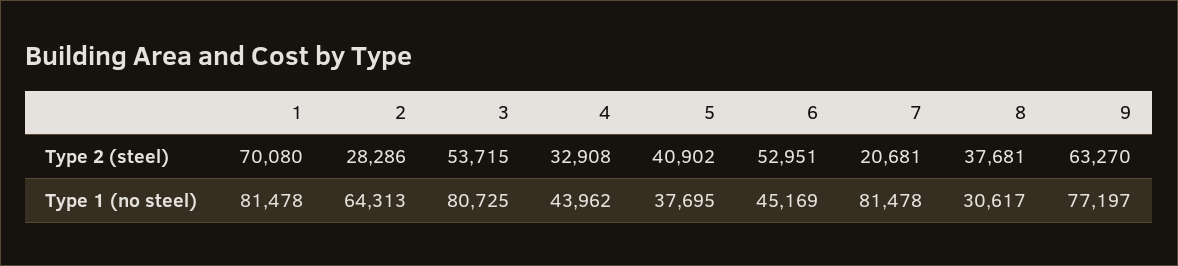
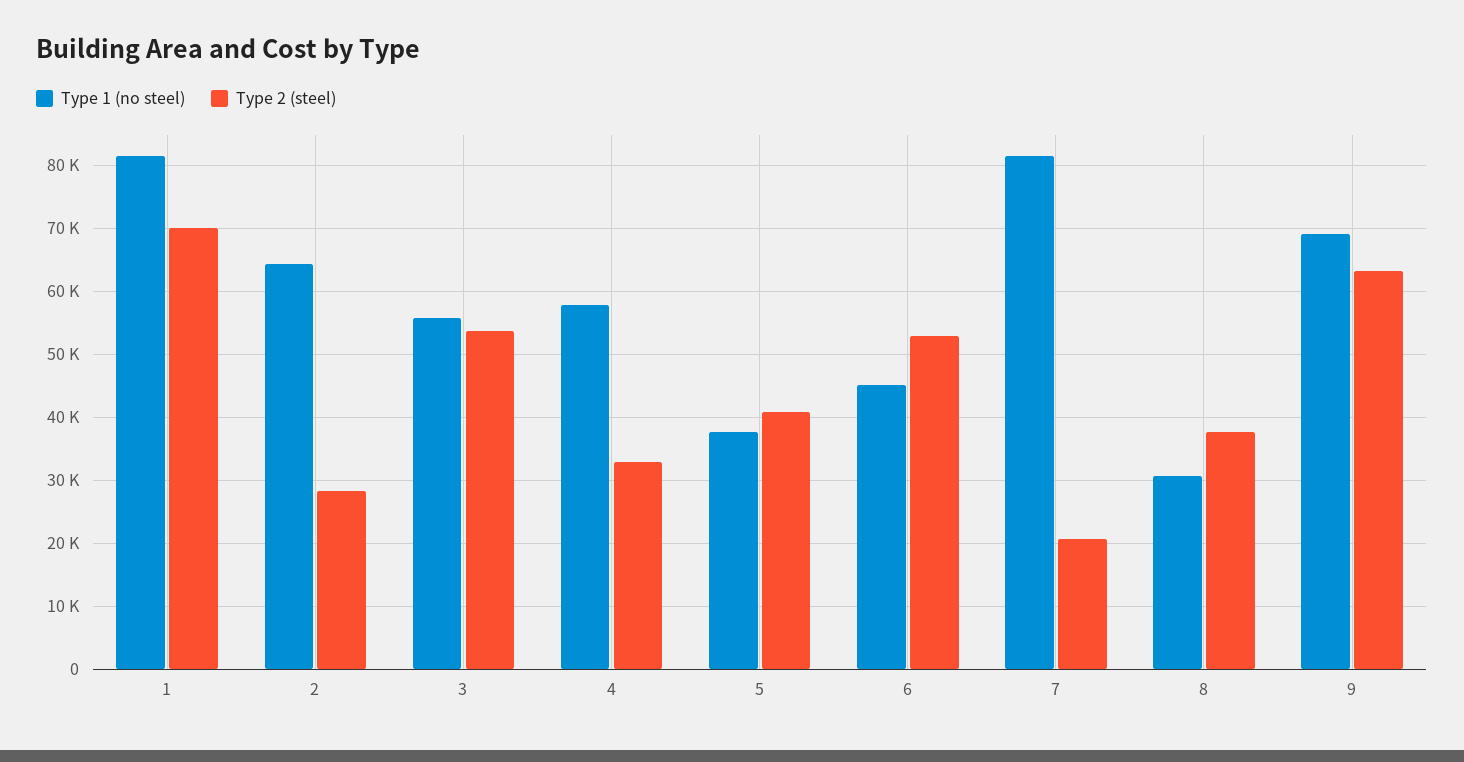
Type 1 (no steel), 3: 80725 -> 56000
Type 1 (no steel), 4: 43962 -> 58000
Type 1 (no steel), 9: 77197 -> 69000

